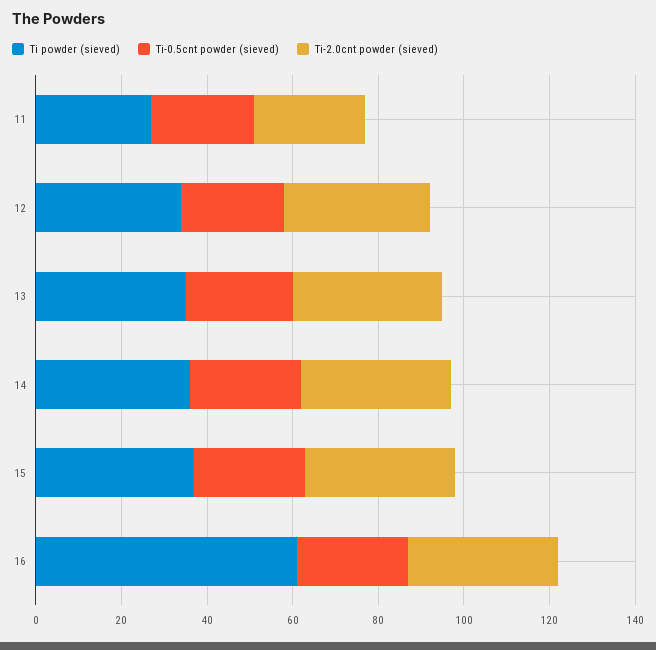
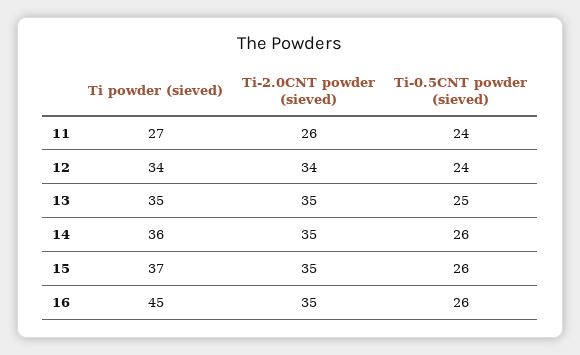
Ti powder (sieved), 16: 60 -> 45

